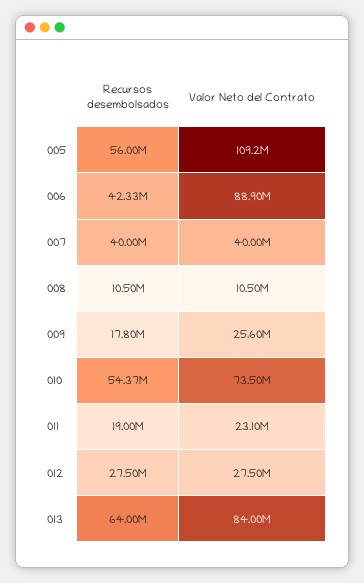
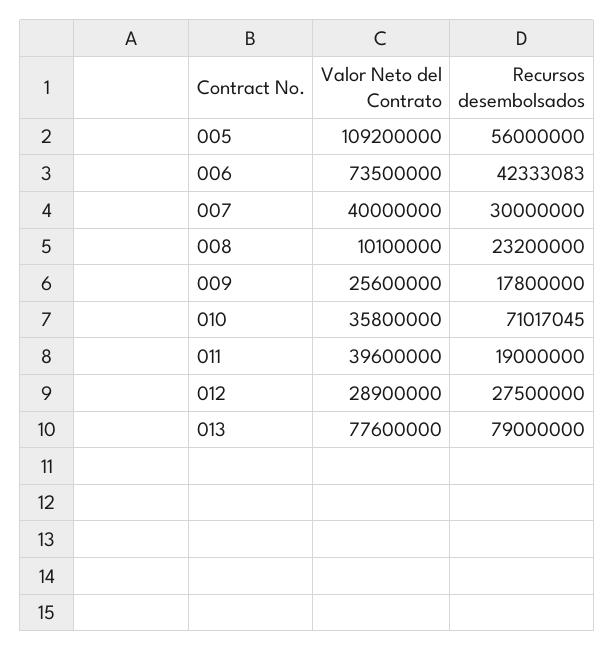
Valor Neto del Contrato, 006: 88900000 -> 73500000
Recursos desembolsados, 007: 40000000 -> 30000000
Recursos desembolsados, 008: 10500000 -> 23200000
Valor Neto del Contrato, 008: 10500000 -> 10100000
Recursos desembolsados, 010: 54370000 -> 71017045
Valor Neto del Contrato, 010: 73500000 -> 35800000
Valor Neto del Contrato, 011: 23100000 -> 39600000
Valor Neto del Contrato, 012: 27500000 -> 28900000
Recursos desembolsados, 013: 64000000 -> 79000000
Valor Neto del Contrato, 013: 84000000 -> 77600000

